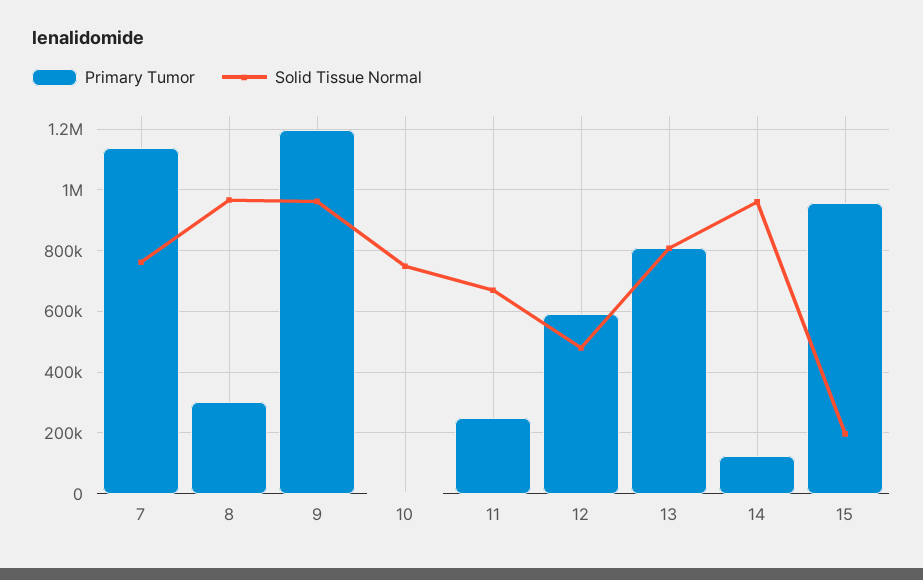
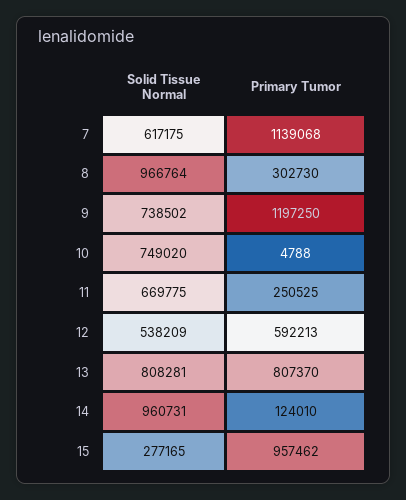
Solid Tissue Normal, 7: 760000 -> 617175
Solid Tissue Normal, 9: 960000 -> 738502
Solid Tissue Normal, 12: 480000 -> 538209
Solid Tissue Normal, 15: 200000 -> 277165

